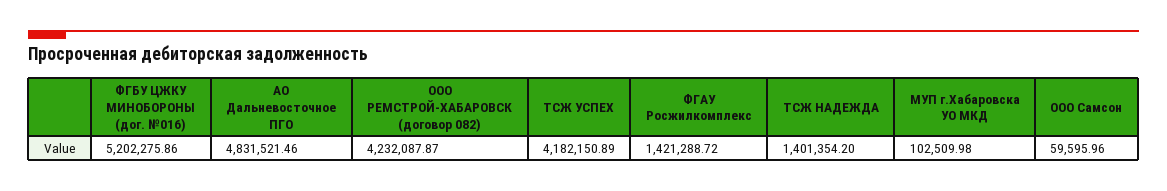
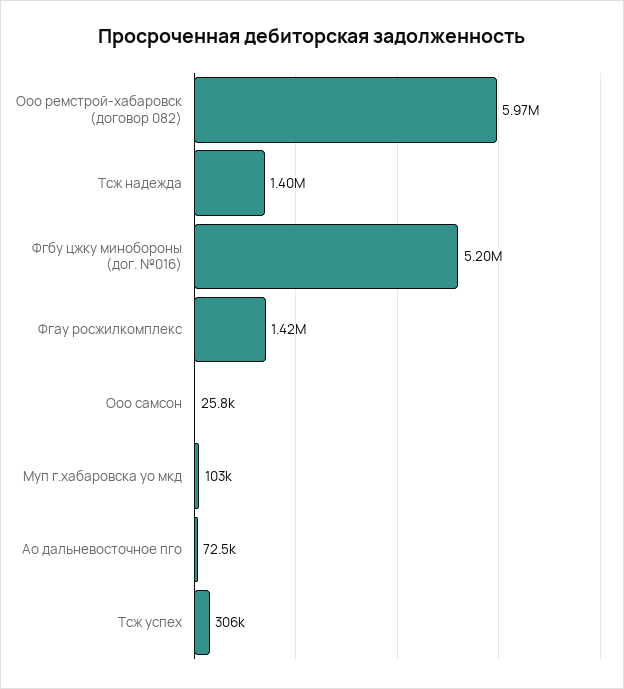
АО Дальневосточное ПГО: 4831521.46 -> 72500
ООО РЕМСТРОЙ-ХАБАРОВСК (договор 082): 4232087.87 -> 5970000
ТСЖ УСПЕХ: 4182150.89 -> 306000
ООО Самсон: 59595.96 -> 25800

